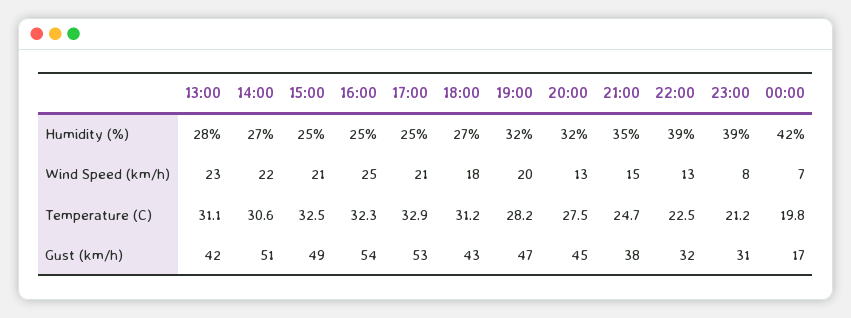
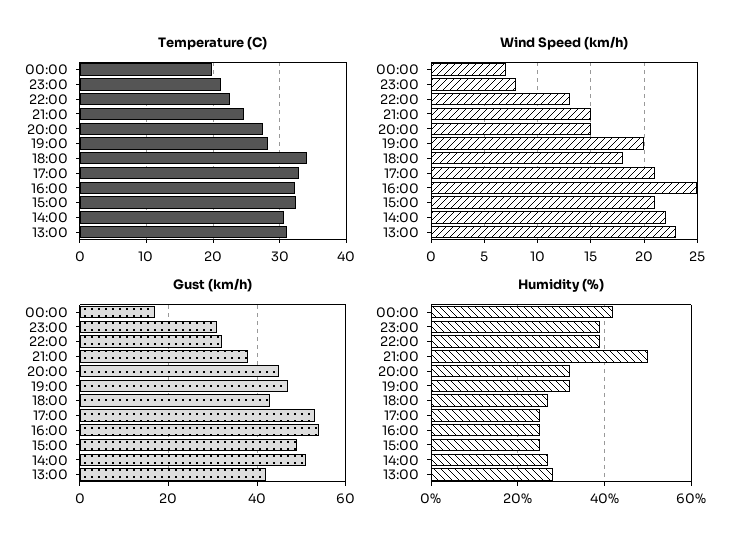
Humidity (%), 21:00: 35 -> 50
Wind Speed (km/h), 20:00: 13 -> 15
Temperature (C), 18:00: 31.2 -> 34

